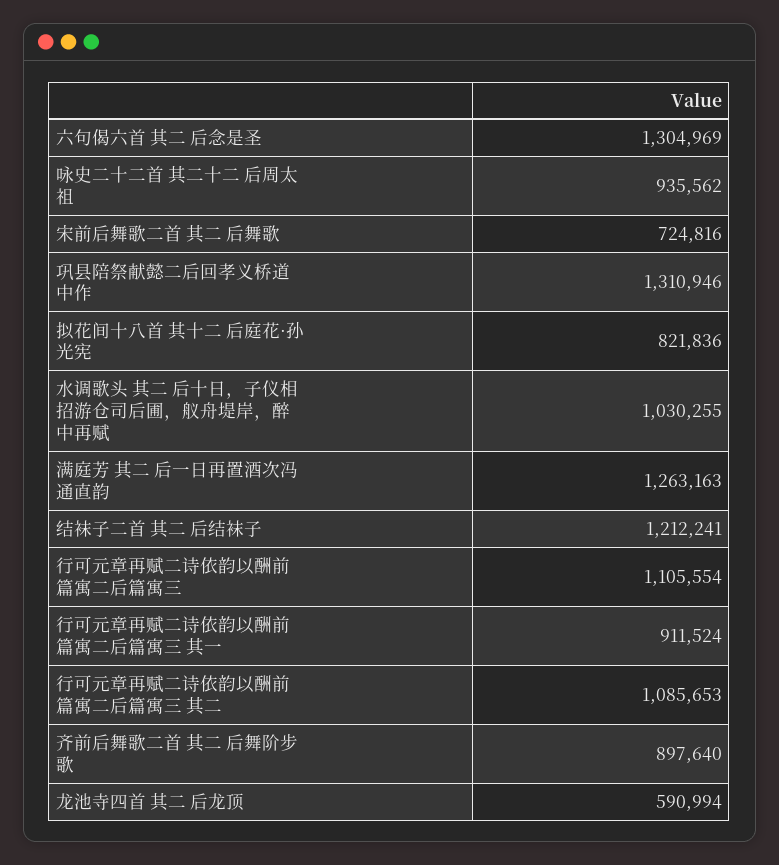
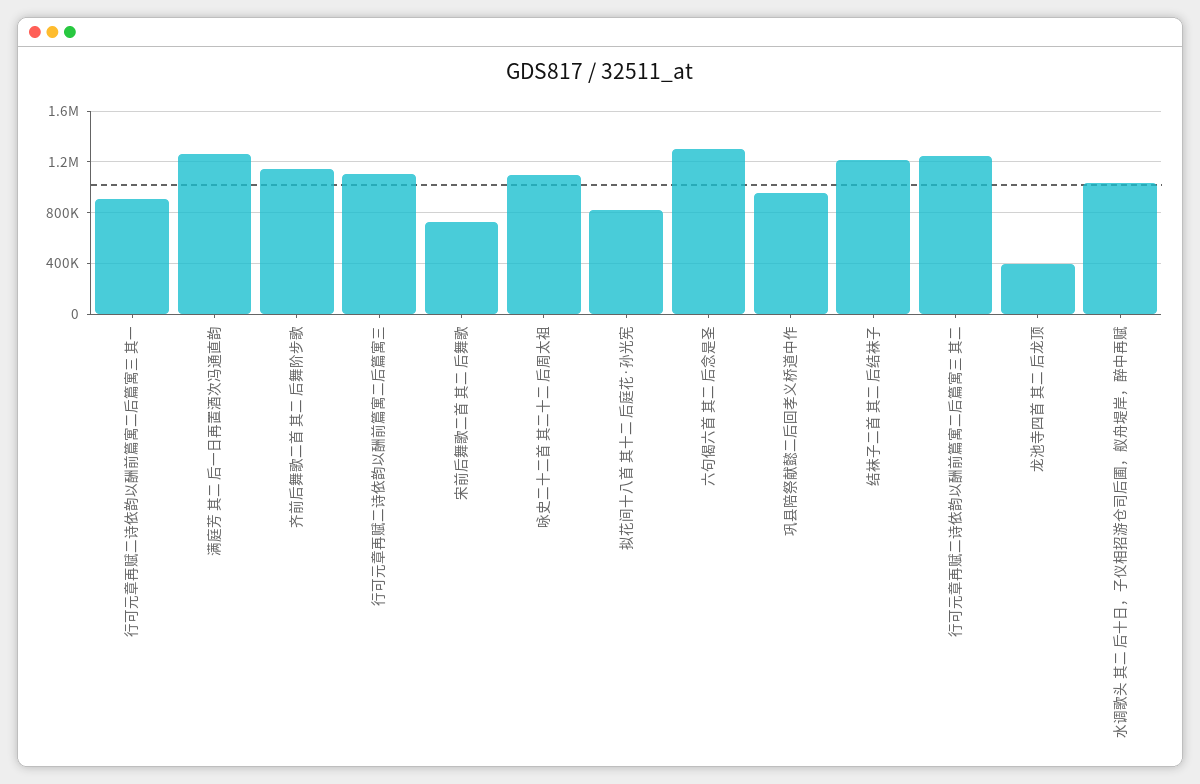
咏史二十二首 其二十二 后周太祖: 935562 -> 1100000
巩县陪祭献懿二后回孝义桥道中作: 1310946 -> 950000
行可元章再赋二诗依韵以酬前篇寓二后篇寓三 其二: 1085653 -> 1250000
齐前后舞歌二首 其二 后舞阶步歌: 897640 -> 1150000
龙池寺四首 其二 后龙顶: 590994 -> 400000

